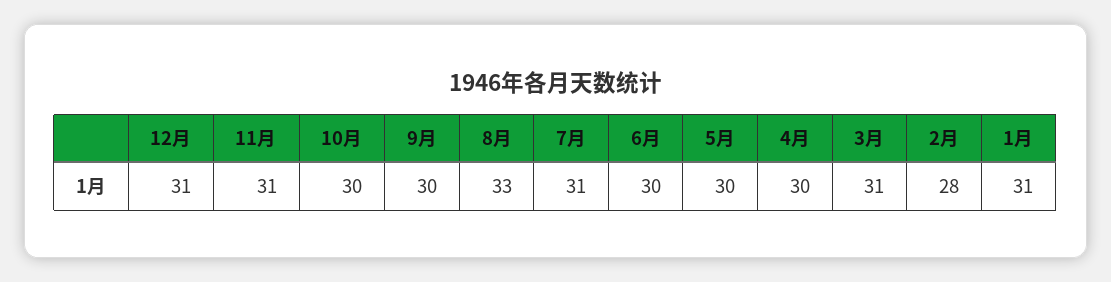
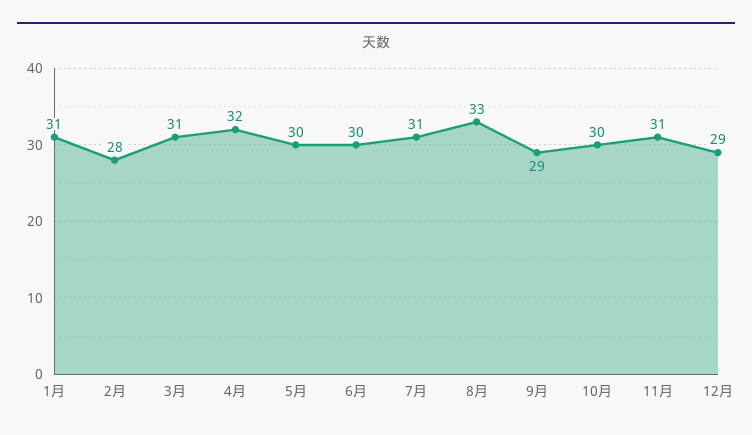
12月: 31 -> 29
9月: 30 -> 29
4月: 30 -> 32

